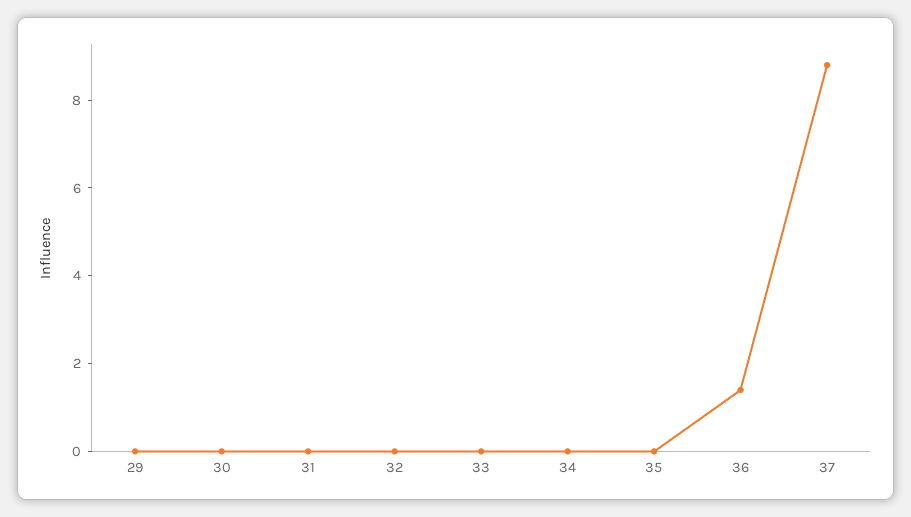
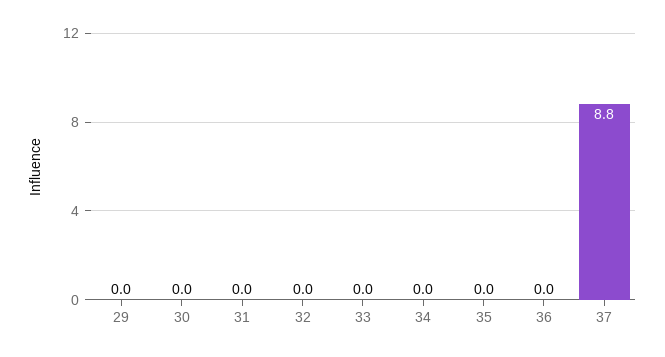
36: 1.5 -> 0

